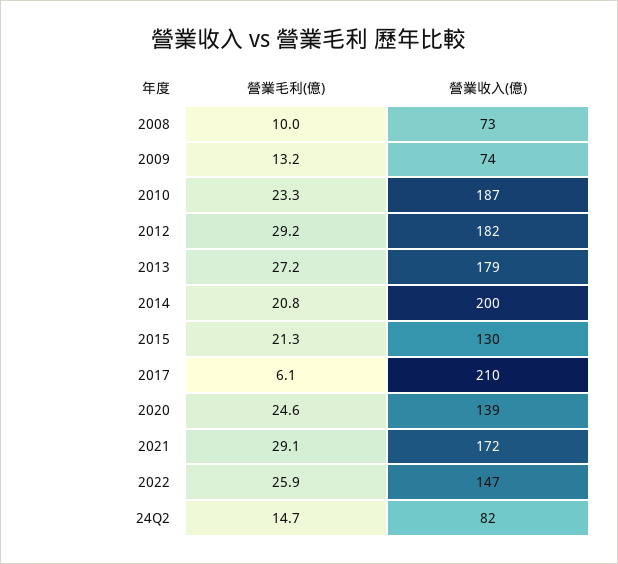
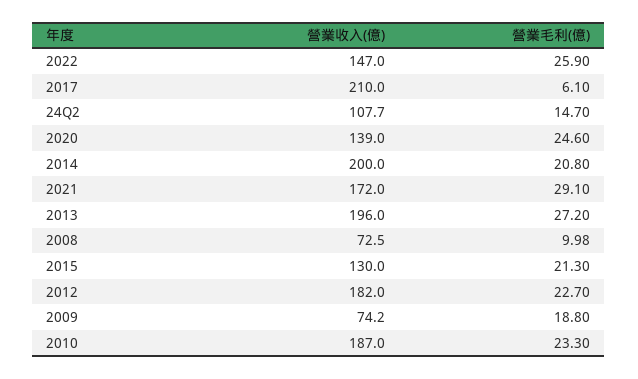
營業毛利(億), 2009: 13.2 -> 18.8
營業毛利(億), 2012: 29.2 -> 22.7
營業收入(億), 2013: 179 -> 196
營業收入(億), 24Q2: 82 -> 107.7

